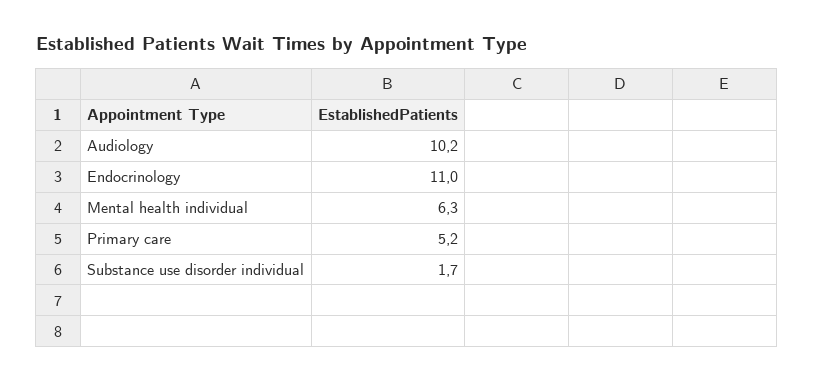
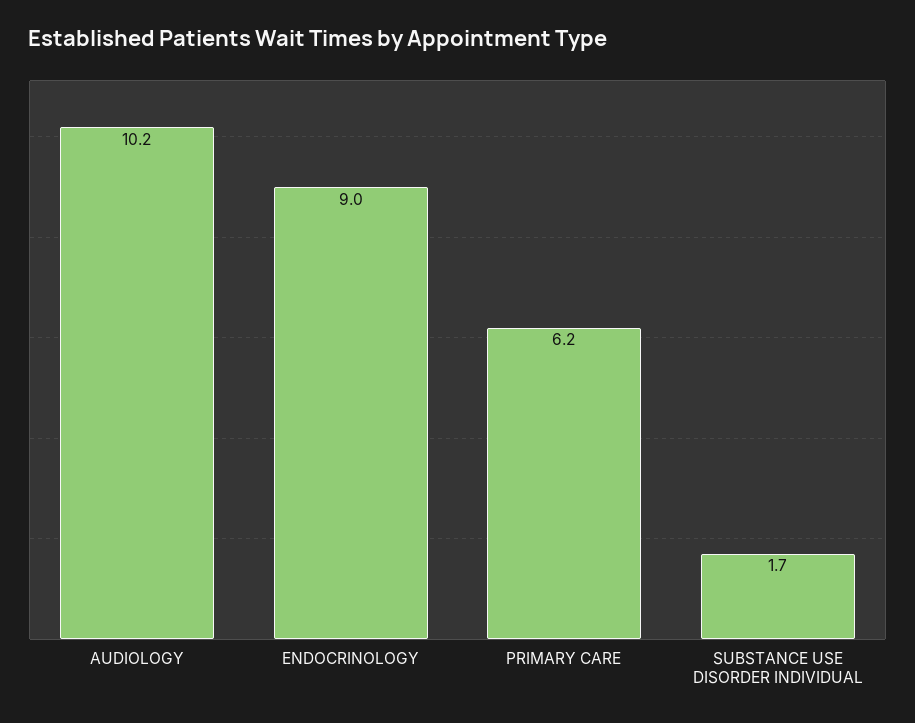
Endocrinology: 11 -> 9
Mental health individual: 6.3 -> none
Primary care: 5.2 -> 6.2

